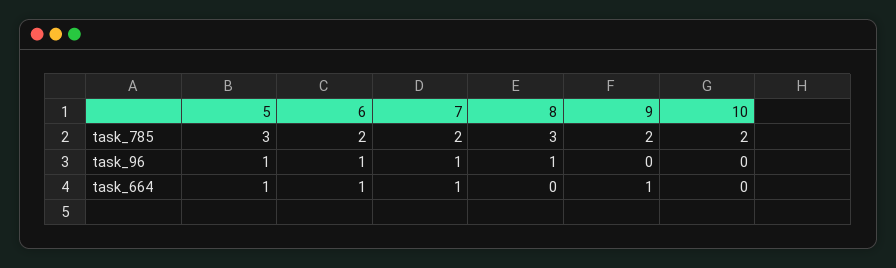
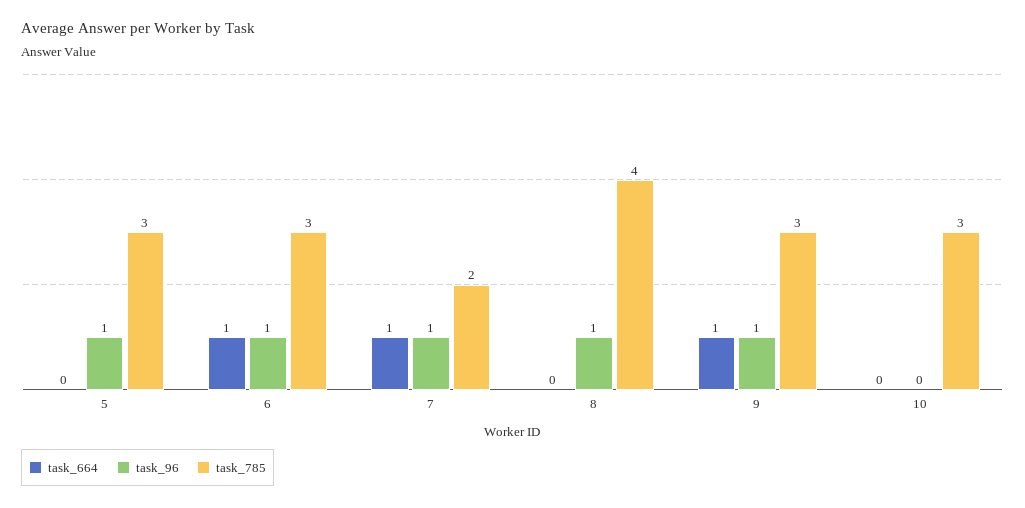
task_785, 6: 2 -> 3
task_785, 8: 3 -> 4
task_785, 9: 2 -> 3
task_785, 10: 2 -> 3
task_96, 9: 0 -> 1
task_664, 5: 1 -> 0

